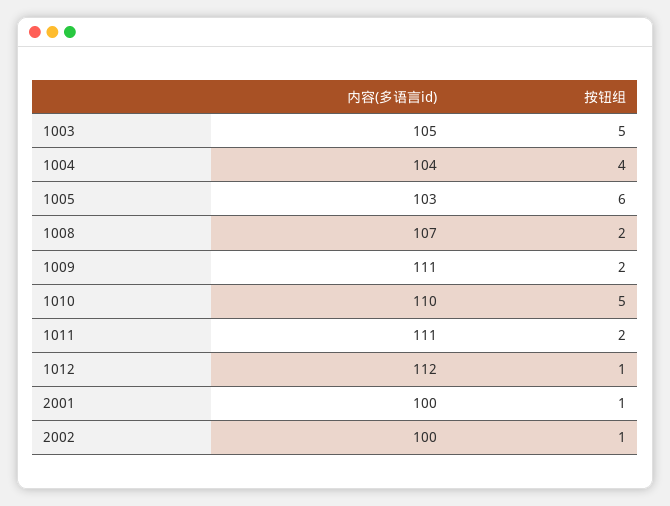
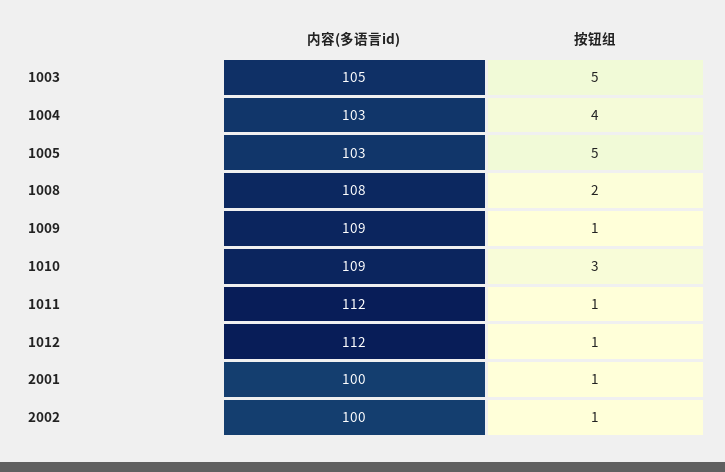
内容(多语言id), 1004: 104 -> 103
按钮组, 1005: 6 -> 5
内容(多语言id), 1008: 107 -> 108
内容(多语言id), 1009: 111 -> 109
按钮组, 1009: 2 -> 1
内容(多语言id), 1010: 110 -> 109
按钮组, 1010: 5 -> 3
内容(多语言id), 1011: 111 -> 112
按钮组, 1011: 2 -> 1

